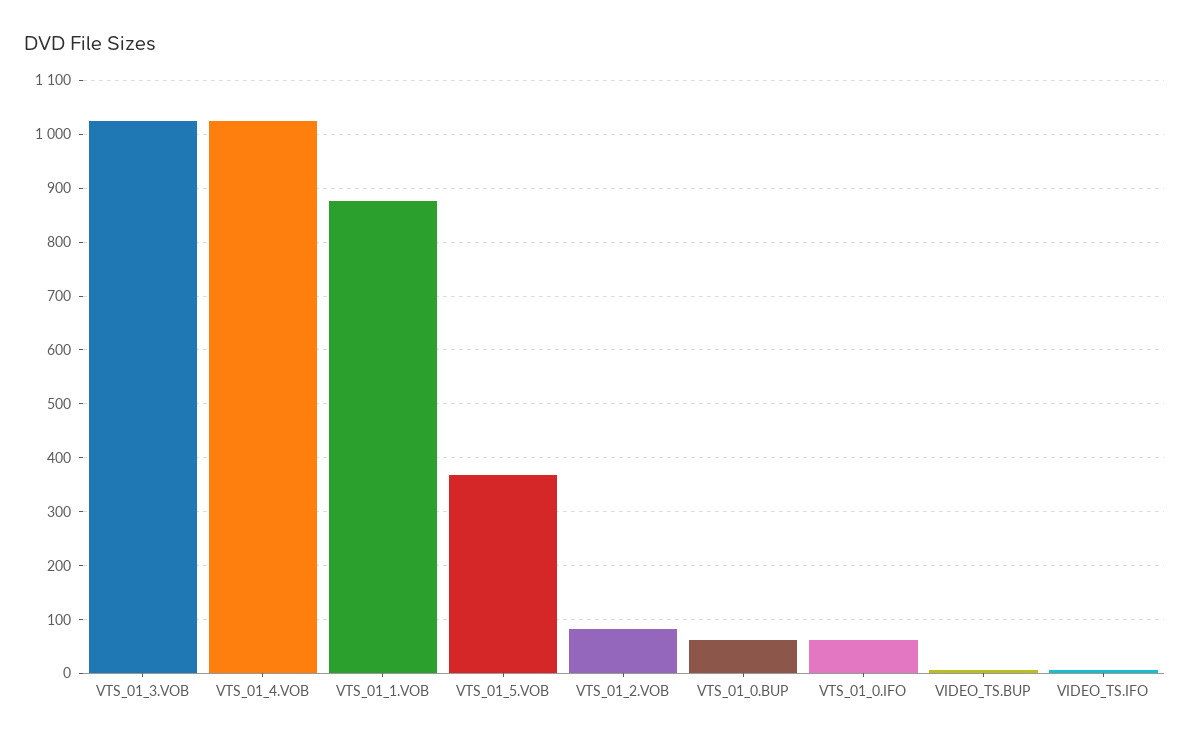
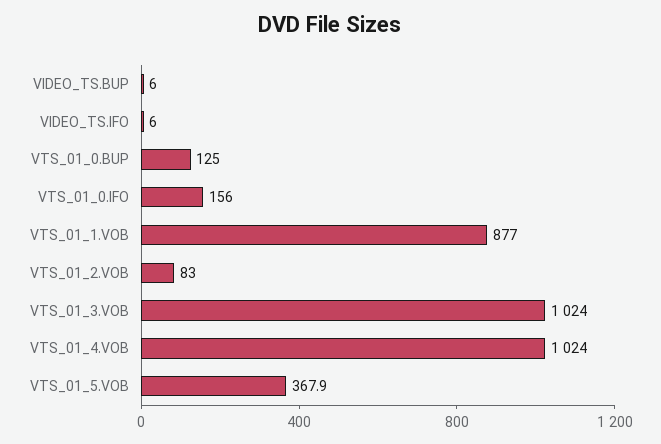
VTS_01_0.BUP: 60 -> 125
VTS_01_0.IFO: 60 -> 156

